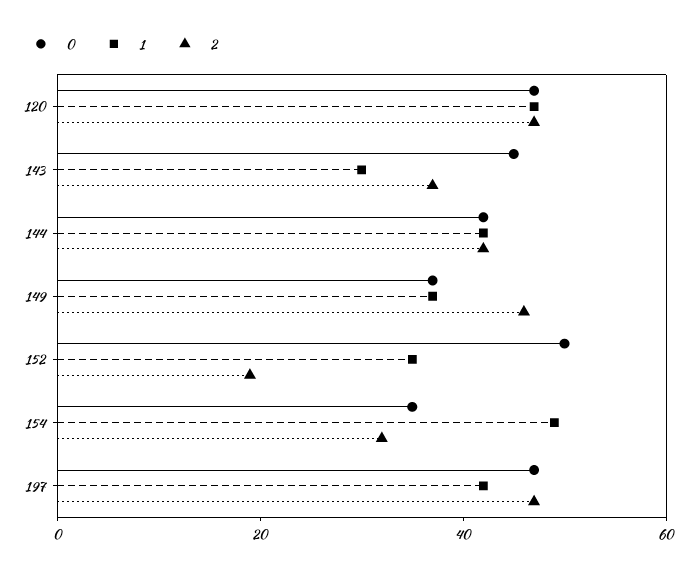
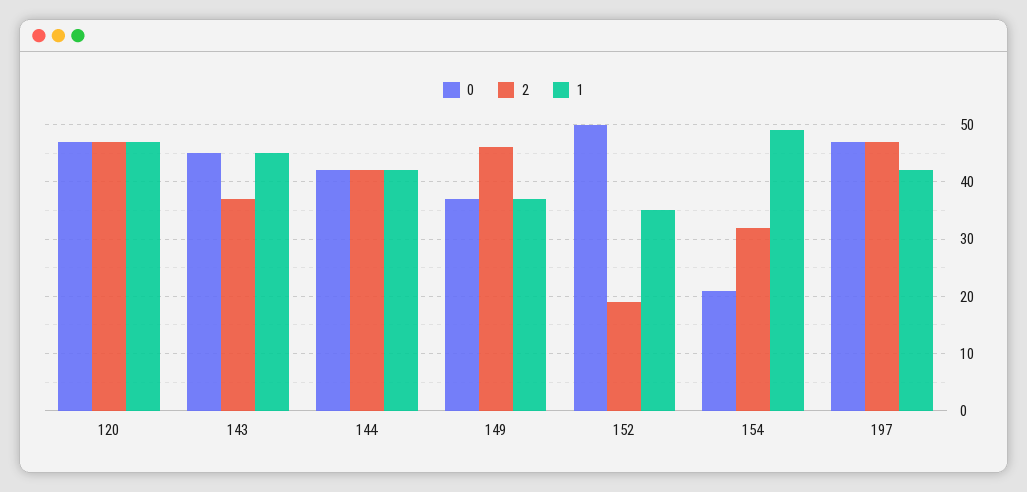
1, 143: 30 -> 45
0, 154: 35 -> 20

